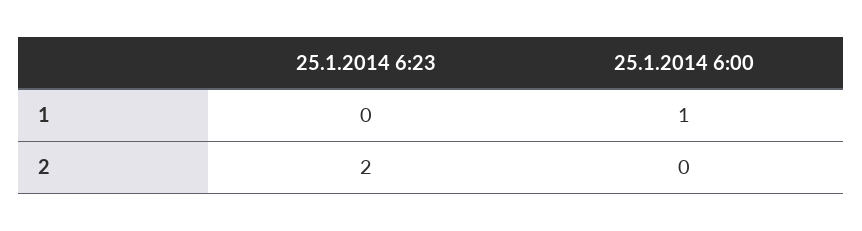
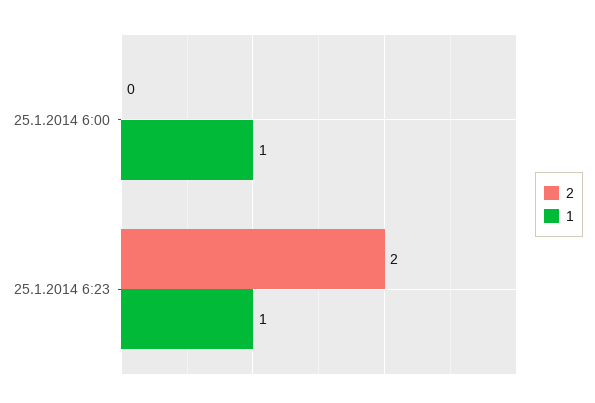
1, 25.1.2014 6:23: 0 -> 1

